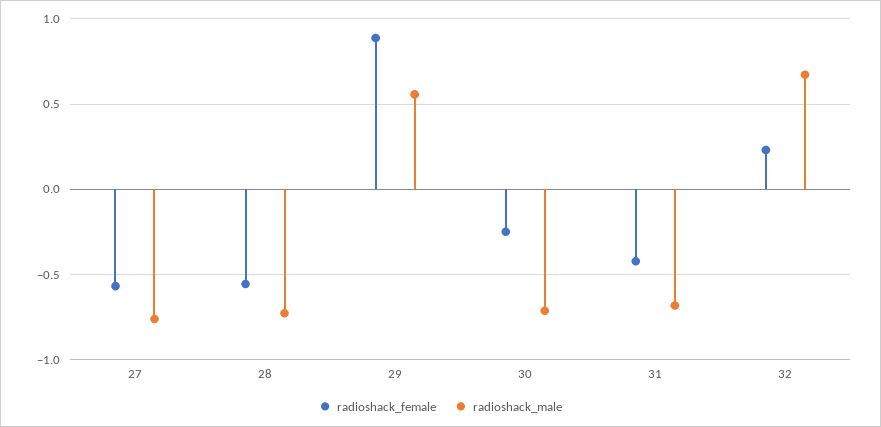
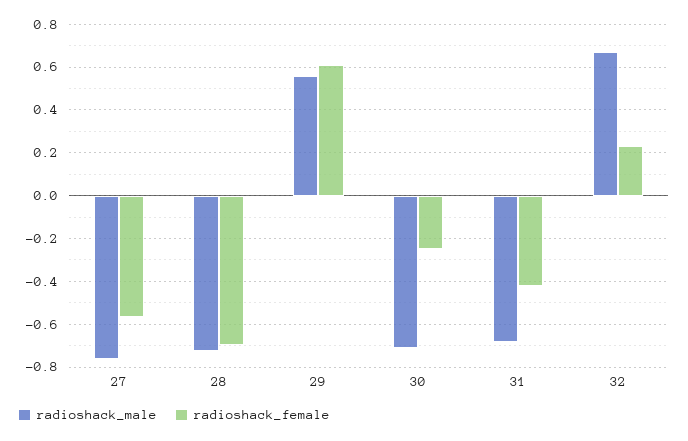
radioshack_female, 28: -0.55 -> -0.7
radioshack_female, 29: 0.9 -> 0.6

